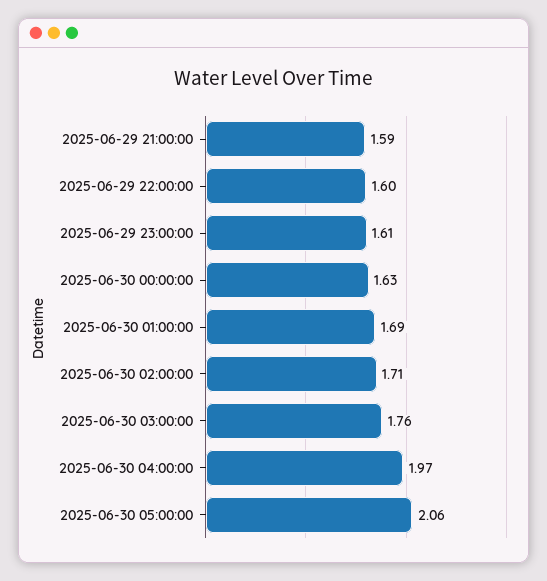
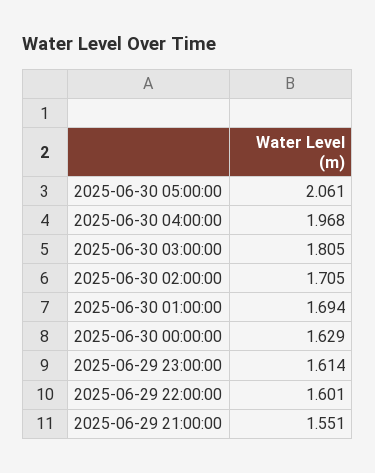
2025-06-29 21:00:00: 1.59 -> 1.551
2025-06-30 03:00:00: 1.76 -> 1.805

